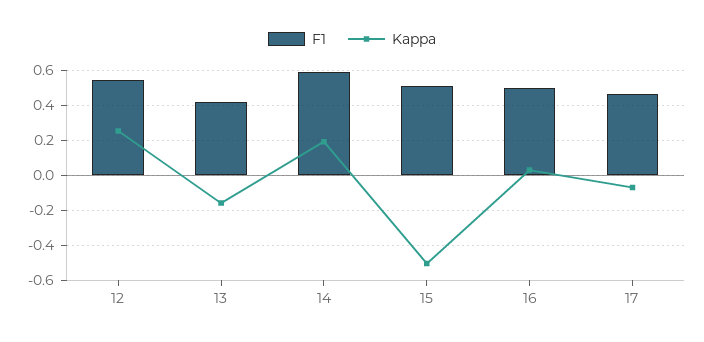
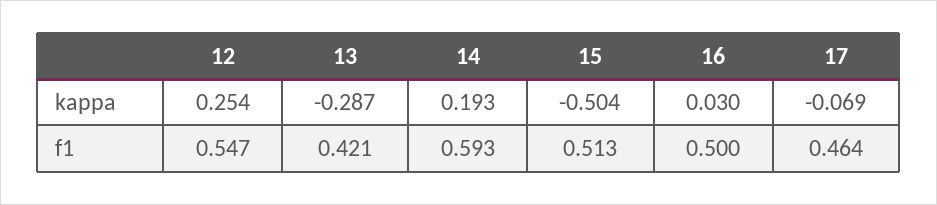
Kappa, 13: -0.15 -> -0.287

